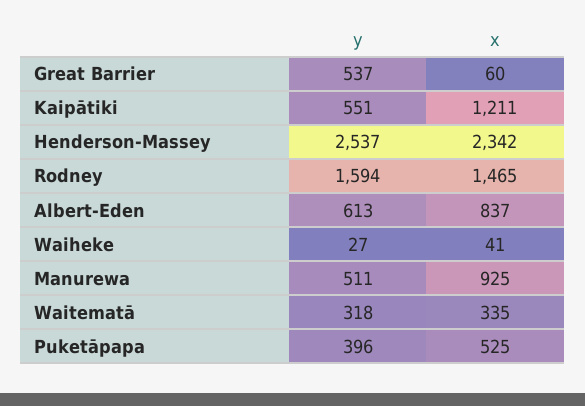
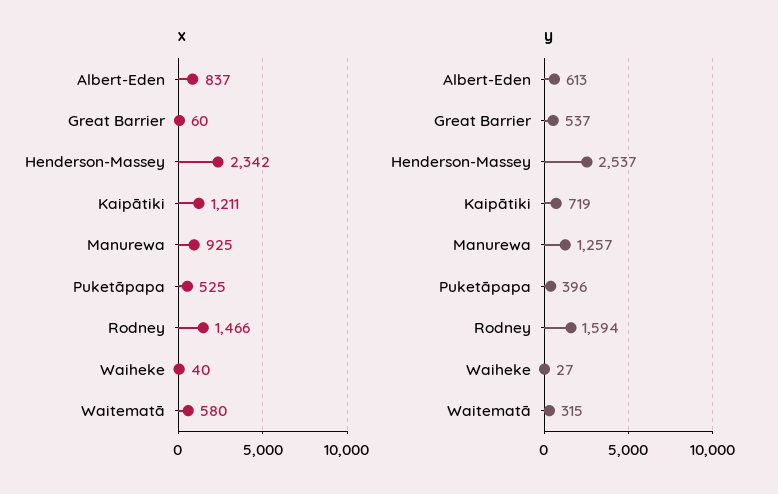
y, Kaipātiki: 551 -> 719
x, Rodney: 1465 -> 1466
x, Waiheke: 41 -> 40
y, Manurewa: 511 -> 1257
y, Waitematā: 318 -> 315
x, Waitematā: 335 -> 580

